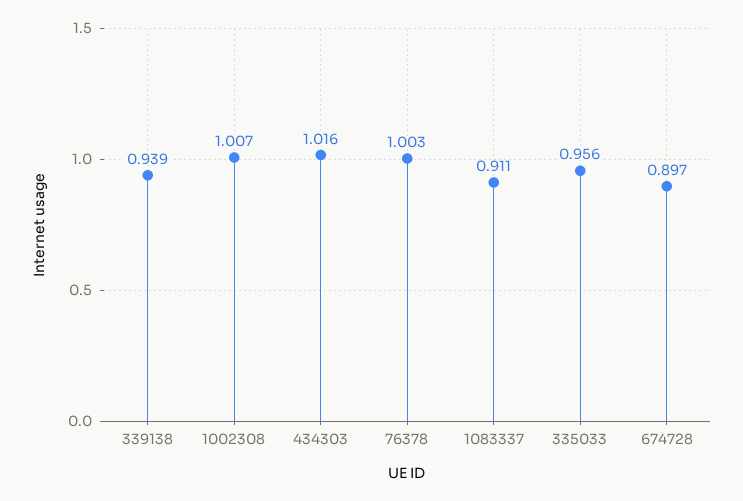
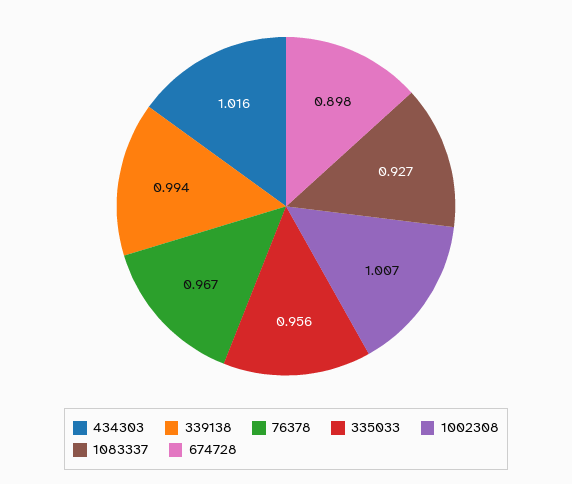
339138: 0.939 -> 0.994
76378: 1.003 -> 0.967
1083337: 0.911 -> 0.927
674728: 0.897 -> 0.898

